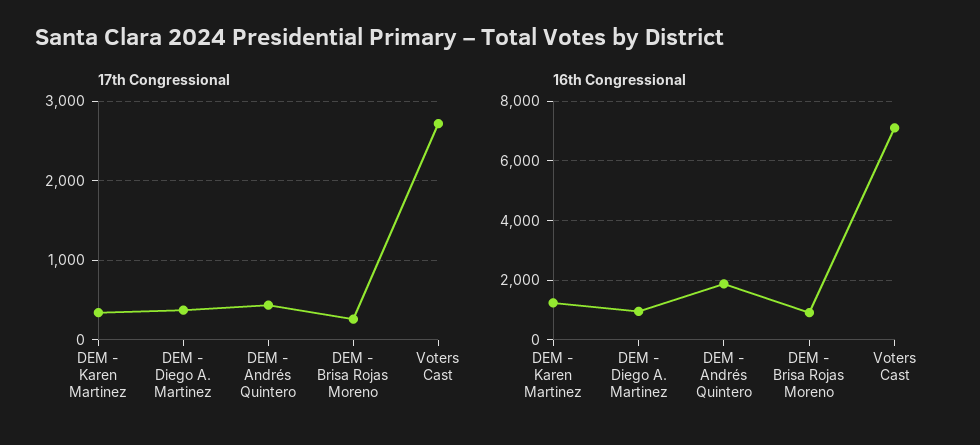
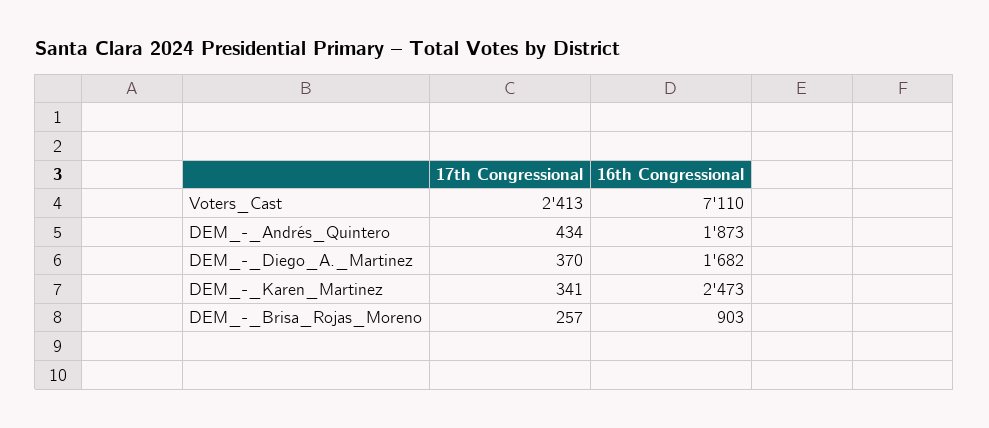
17th Congressional, Voters Cast: 2700 -> 2413
16th Congressional, DEM - Karen Martinez: 1250 -> 2473
16th Congressional, DEM - Diego A. Martinez: 1000 -> 1682

